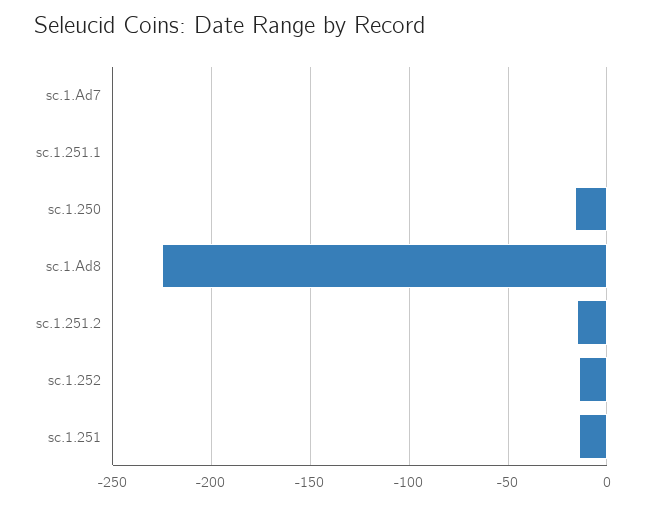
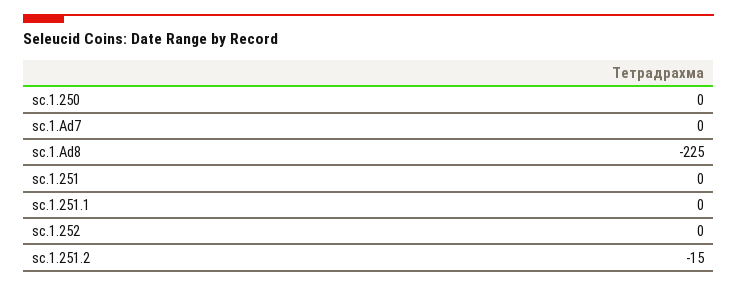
sc.1.250: -15 -> 0
sc.1.252: -15 -> 0
sc.1.251: -15 -> 0

